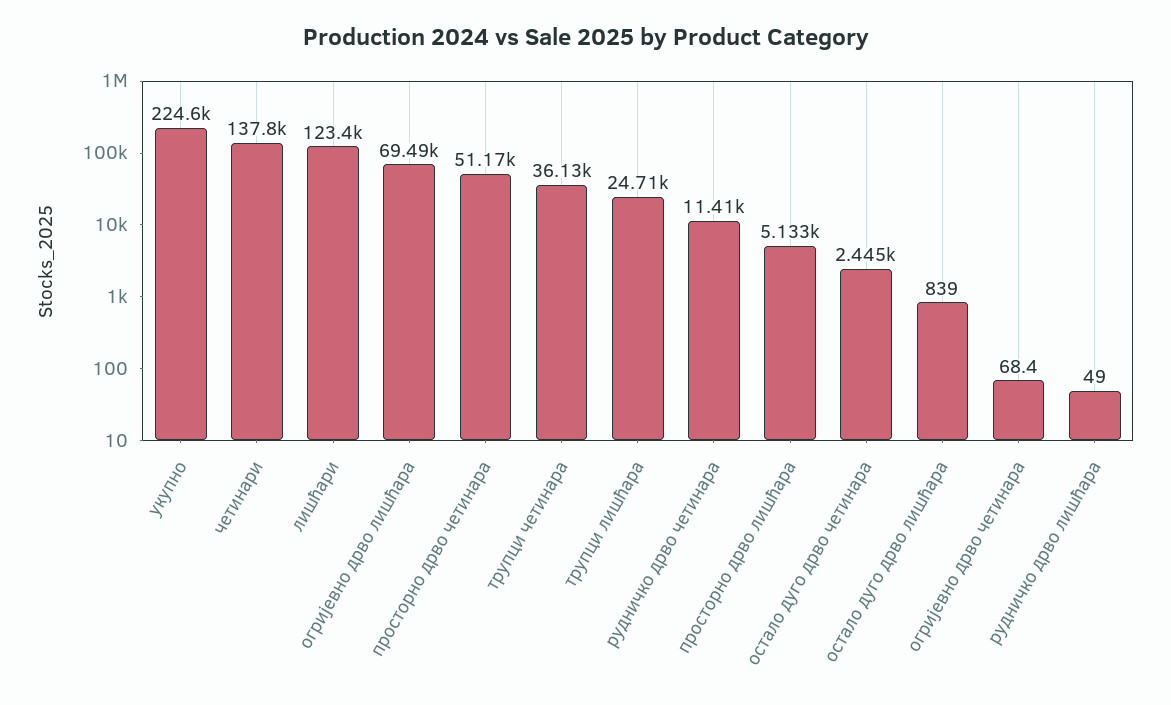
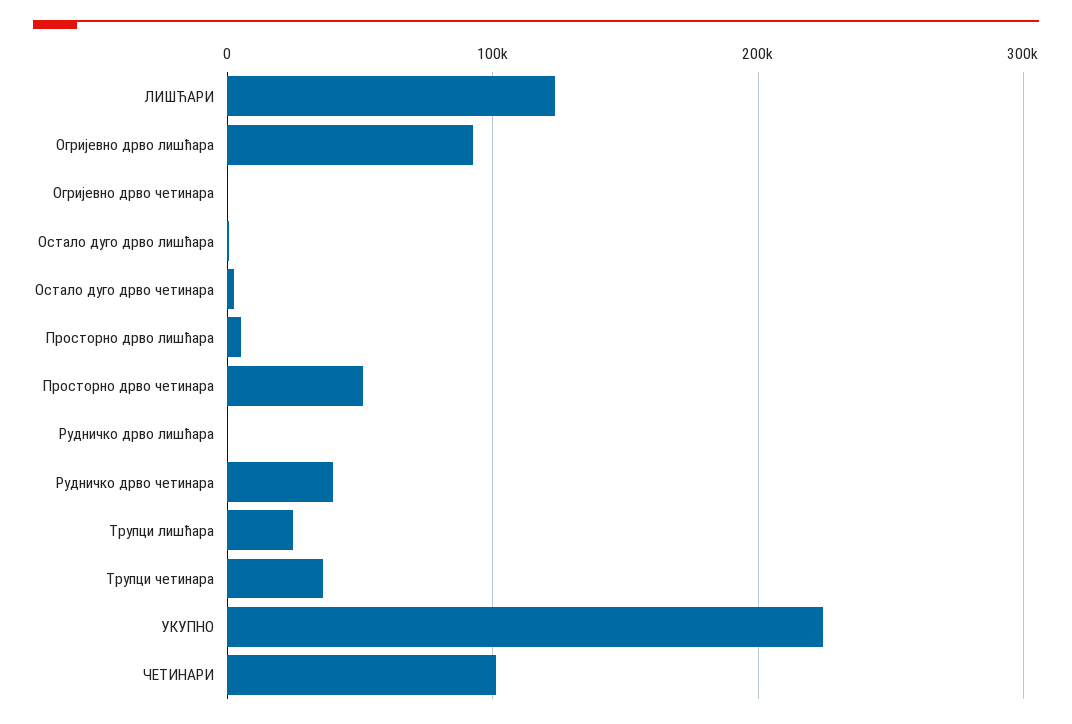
четинари: 137800 -> 100000
огријевно дрво лишћара: 69490 -> 90000
рудничко дрво четинара: 11410 -> 40000

